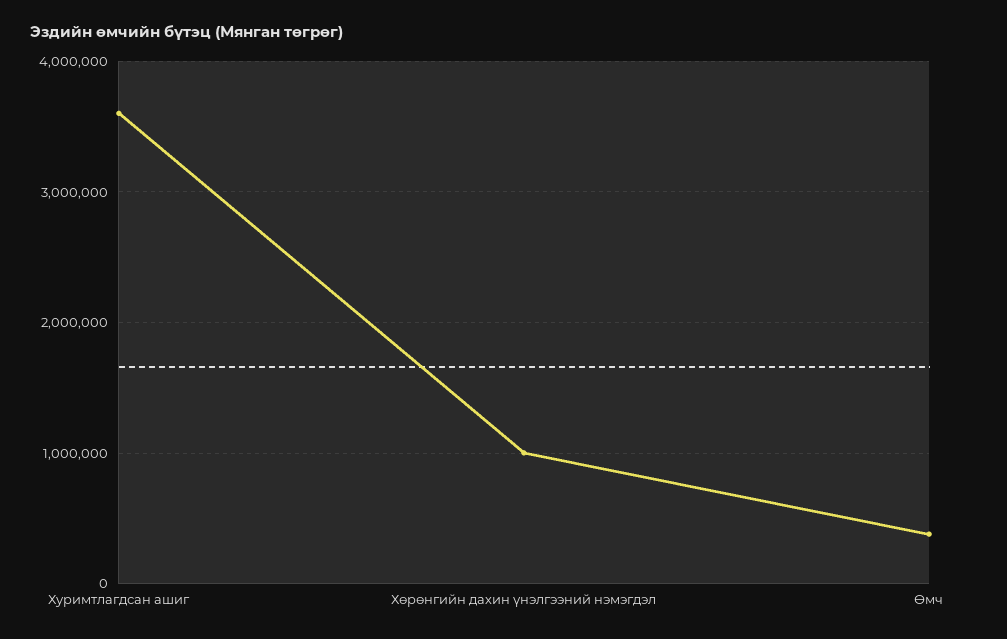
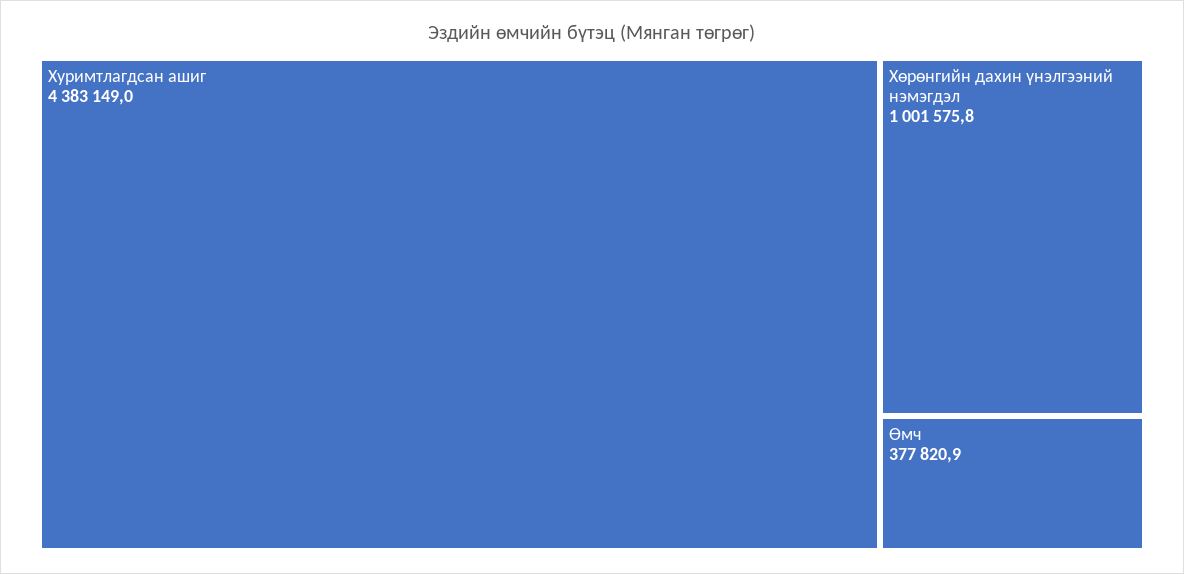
Хуримтлагдсан ашиг: 3600000 -> 4383149

